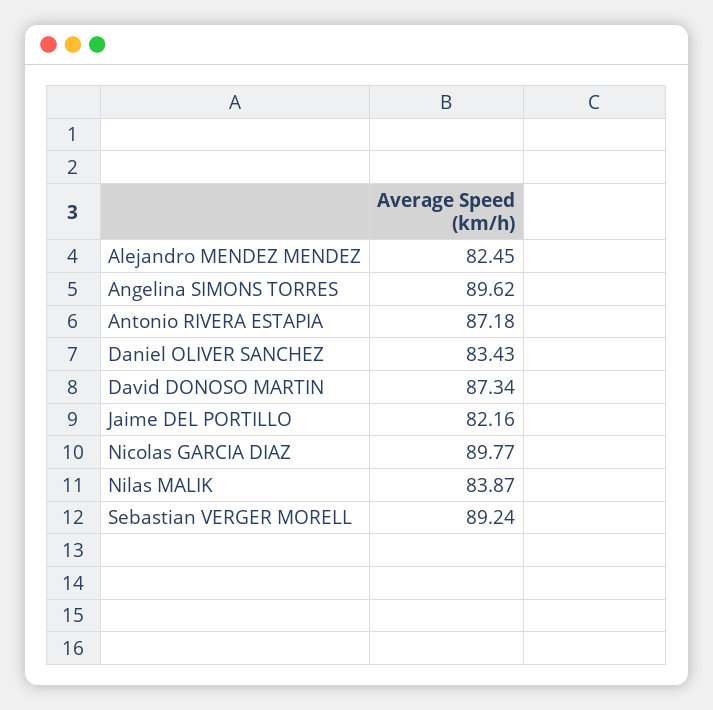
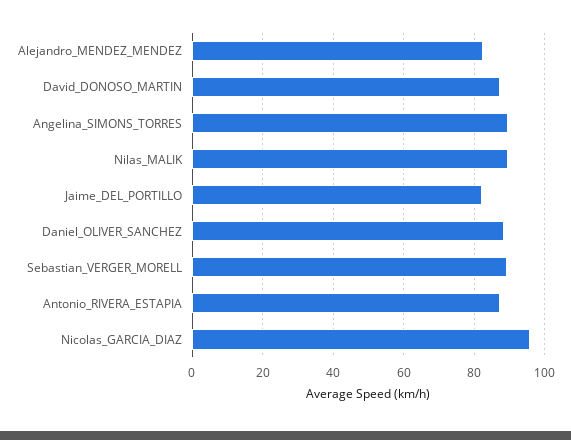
Daniel OLIVER SANCHEZ: 83.43 -> 88
Nicolas GARCIA DIAZ: 89.77 -> 96
Nilas MALIK: 83.87 -> 90

